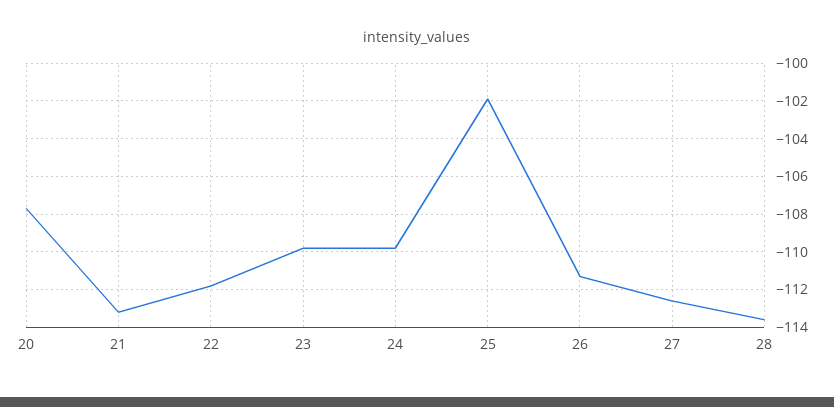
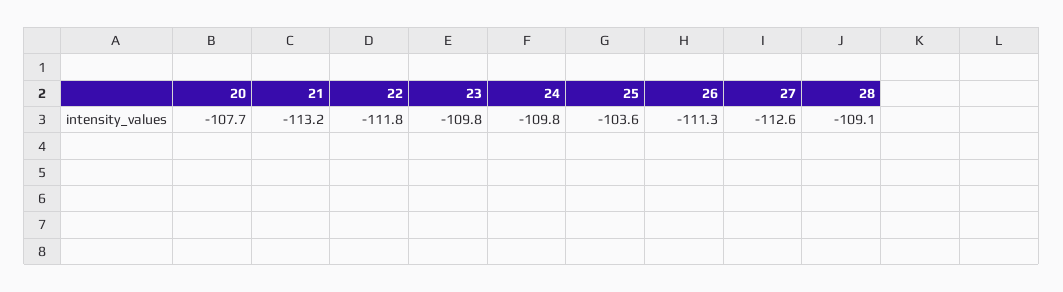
25: -102 -> -103.6
28: -113.5 -> -109.1

